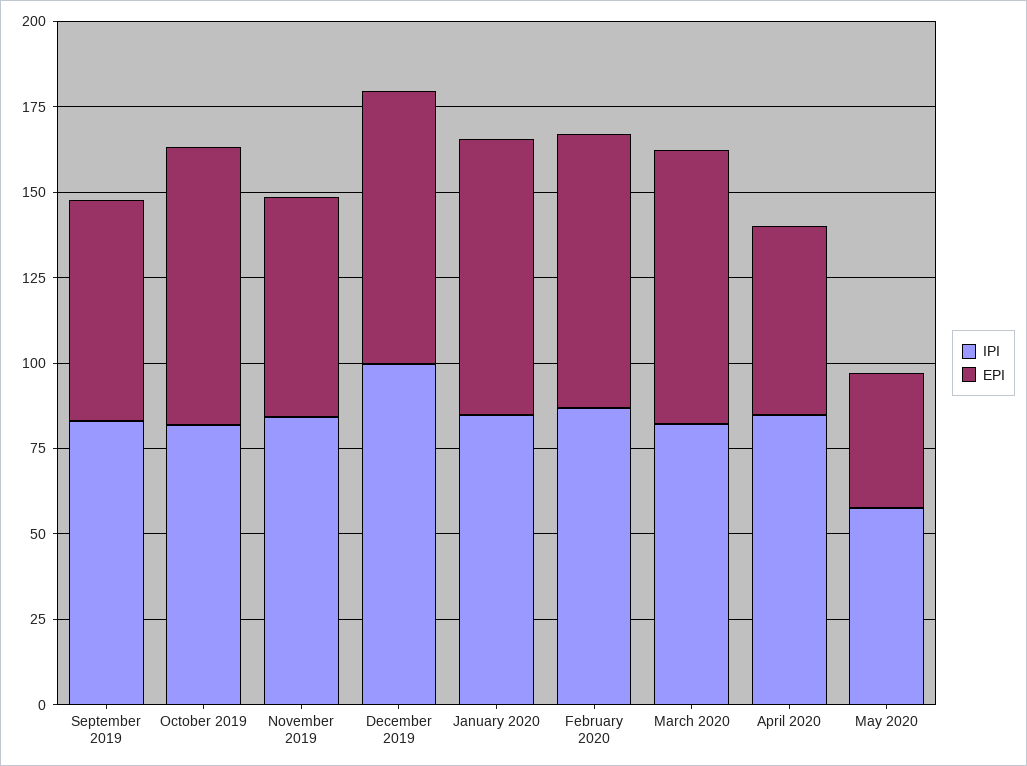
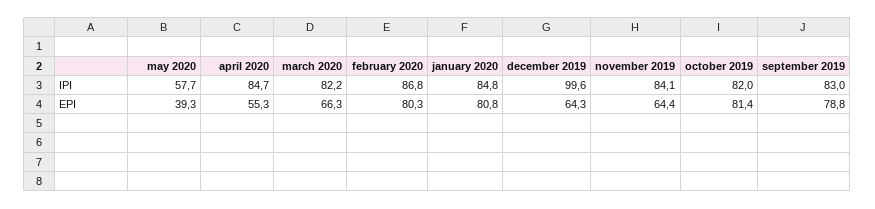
EPI, September 2019: 65 -> 78.8
EPI, December 2019: 80 -> 64.3
EPI, March 2020: 80 -> 66.3

